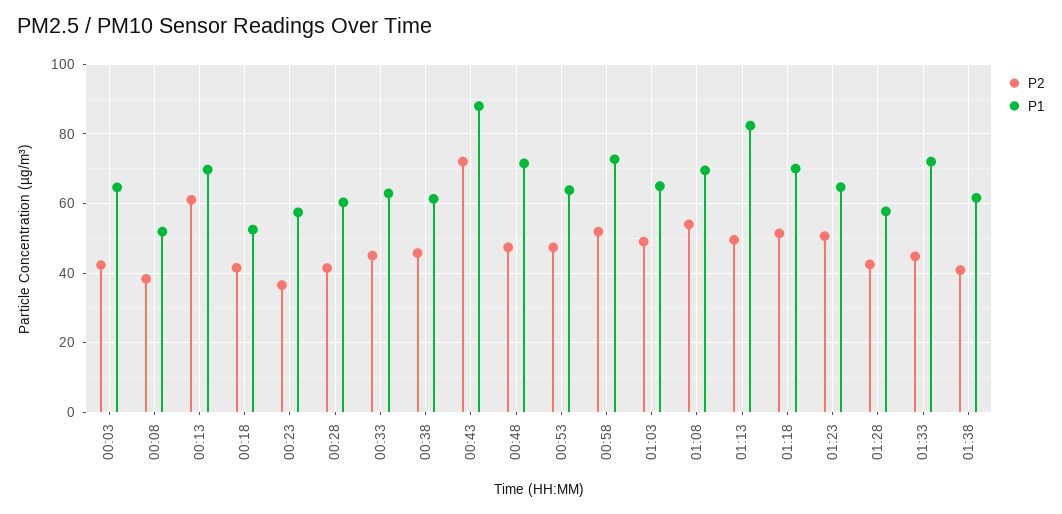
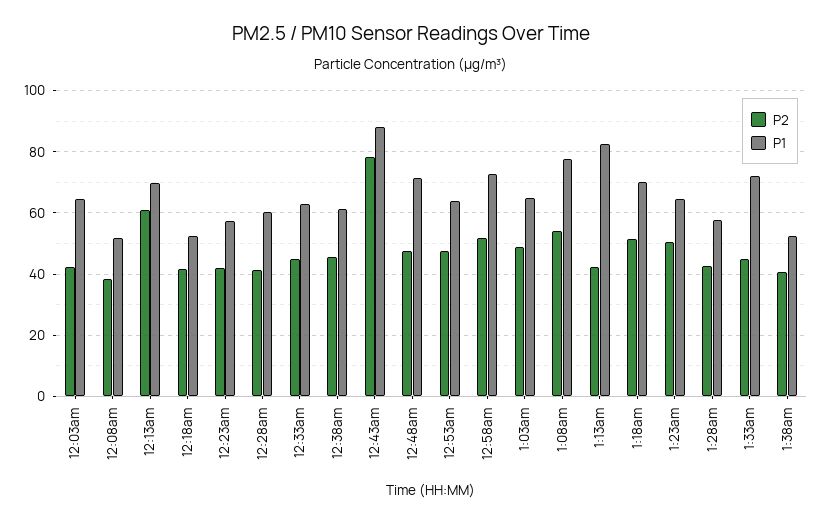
P2, 00:23: 36 -> 42
P2, 00:43: 72 -> 78
P1, 01:08: 70 -> 78
P2, 01:13: 50 -> 42
P1, 01:38: 62 -> 52

